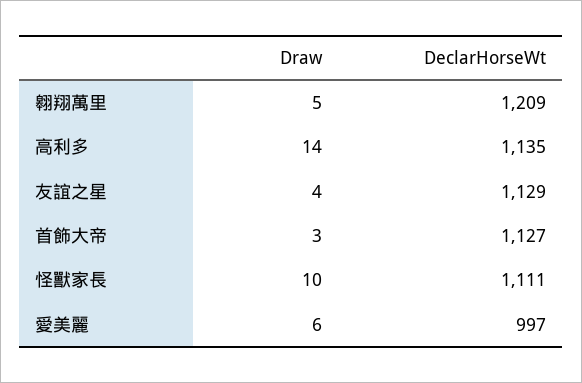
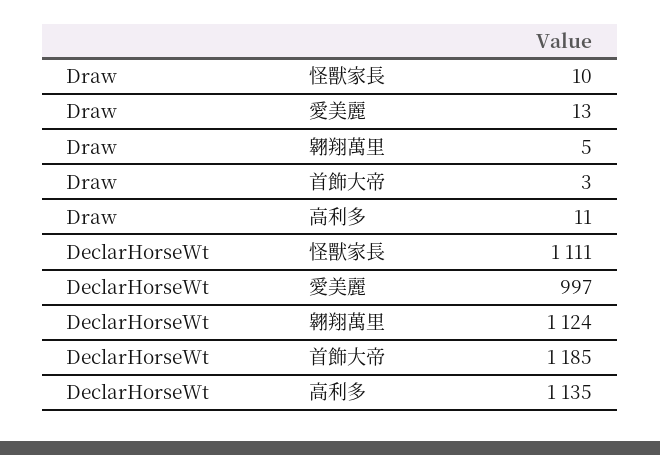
DeclarHorseWt, 翱翔萬里: 1209 -> 1124
Draw, 高利多: 14 -> 11
Draw, 友誼之星: 4 -> none
DeclarHorseWt, 友誼之星: 1129 -> none
DeclarHorseWt, 首飾大帝: 1127 -> 1185
Draw, 愛美麗: 6 -> 13

